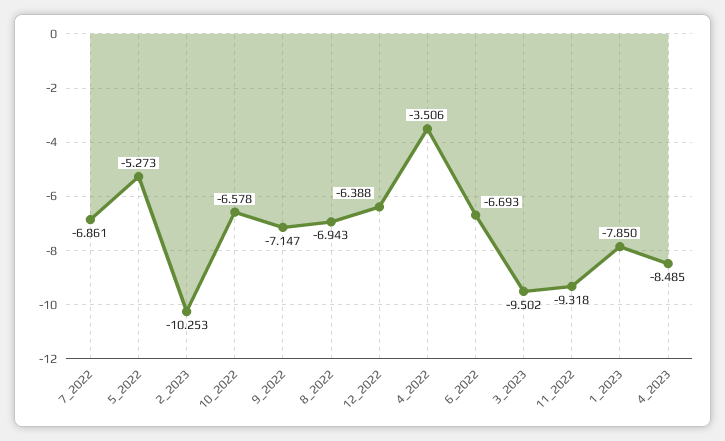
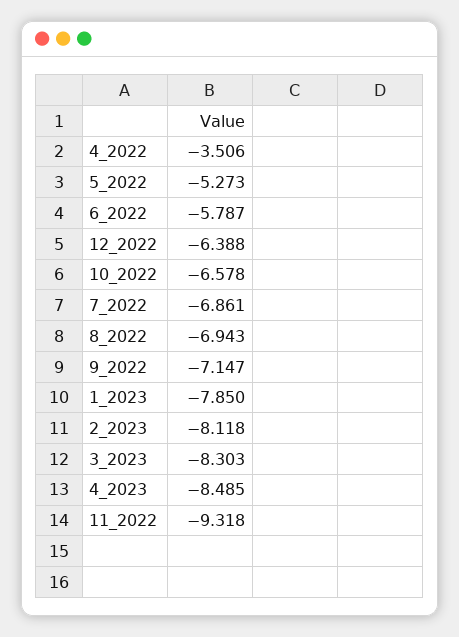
2_2023: -10.253 -> -8.118
6_2022: -6.693 -> -5.787
3_2023: -9.502 -> -8.303

